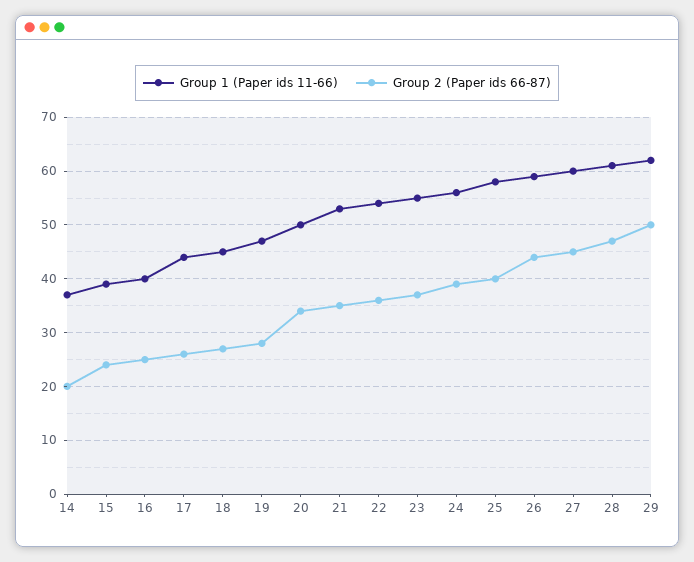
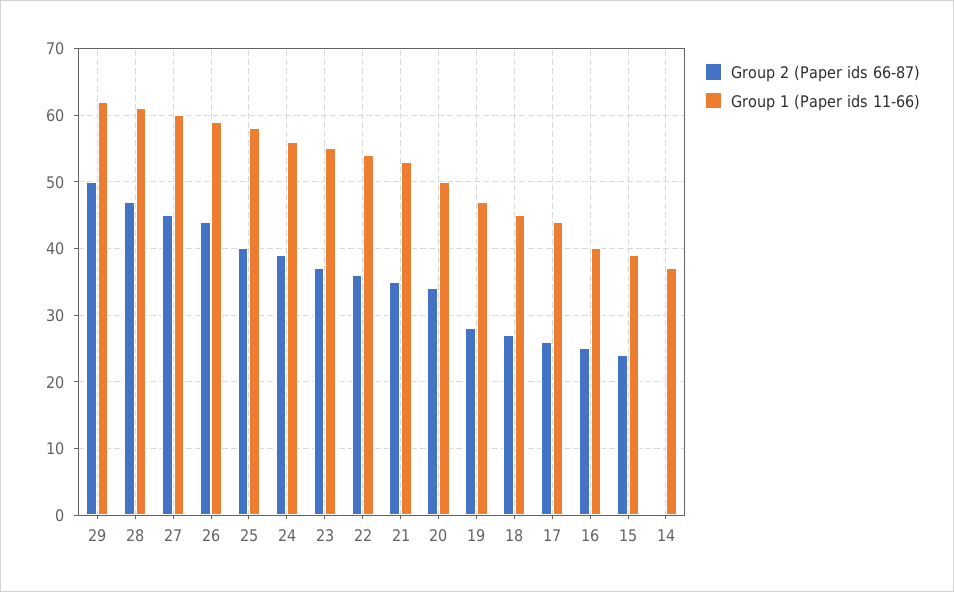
Group 2 (Paper ids 66-87), 14: 20 -> 0

